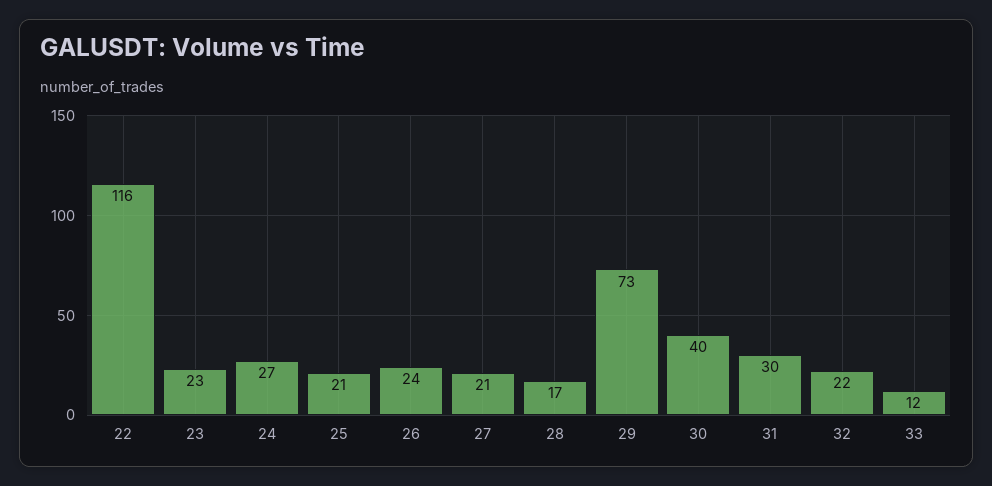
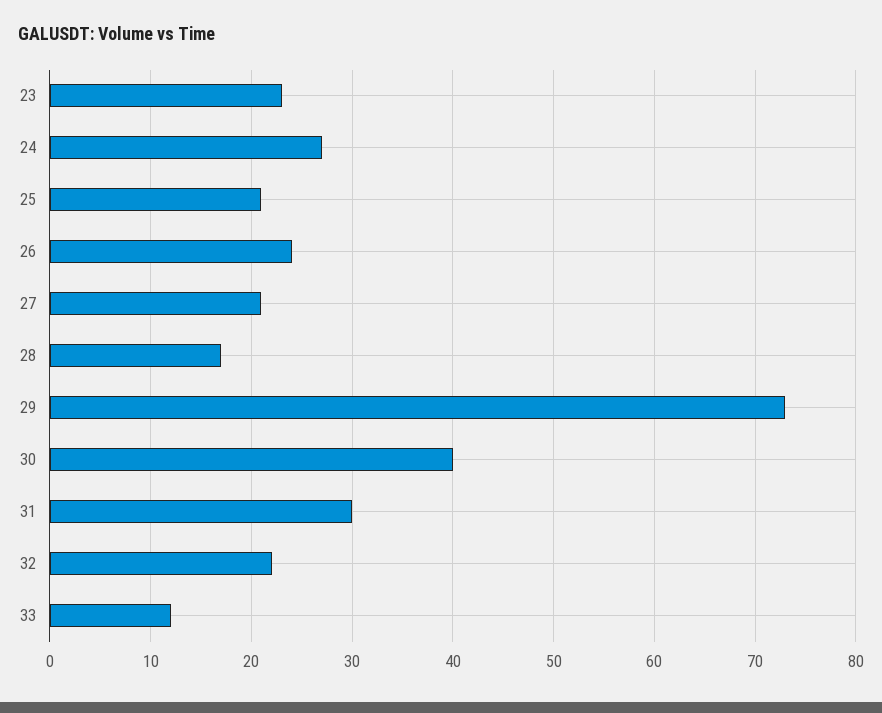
22: 116 -> none

